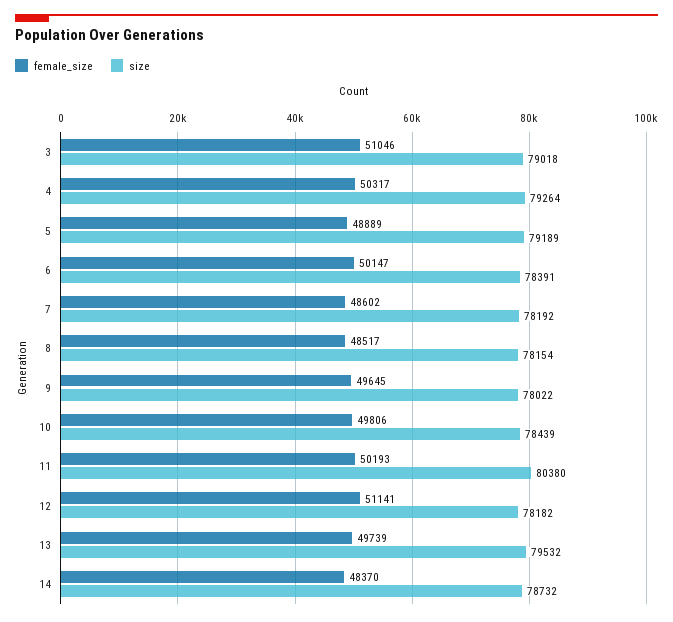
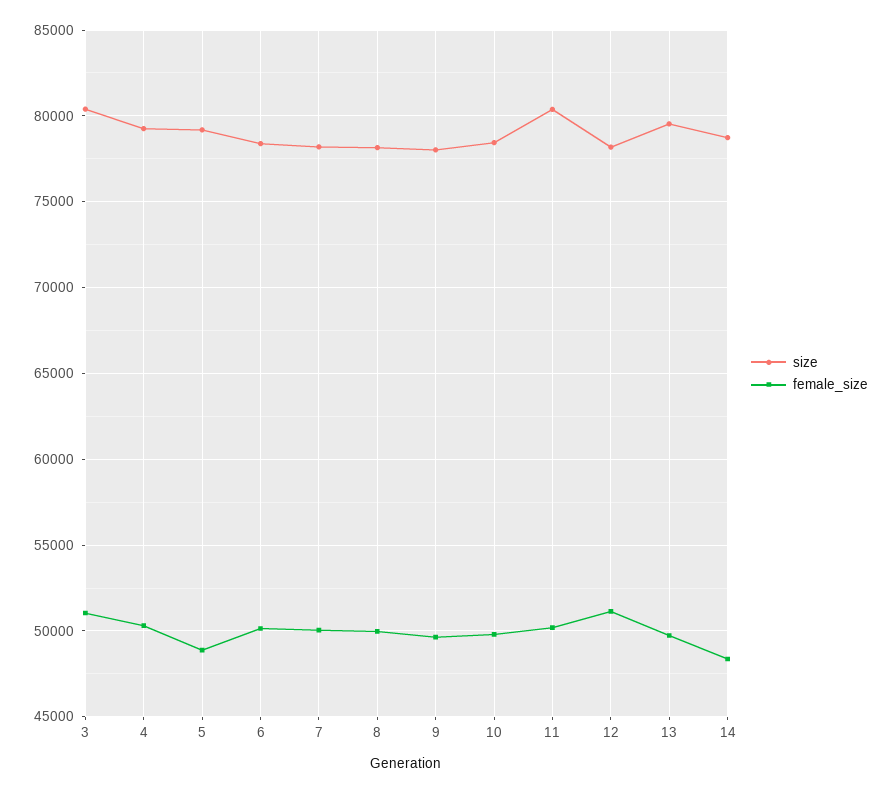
size, 3: 79018 -> 80500
female_size, 7: 48602 -> 50000
female_size, 8: 48517 -> 50000

